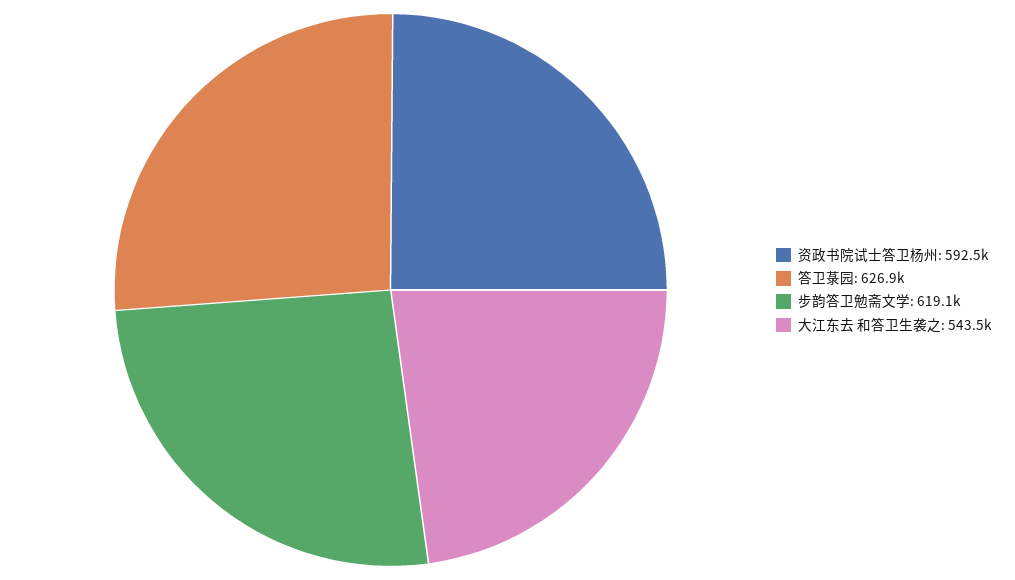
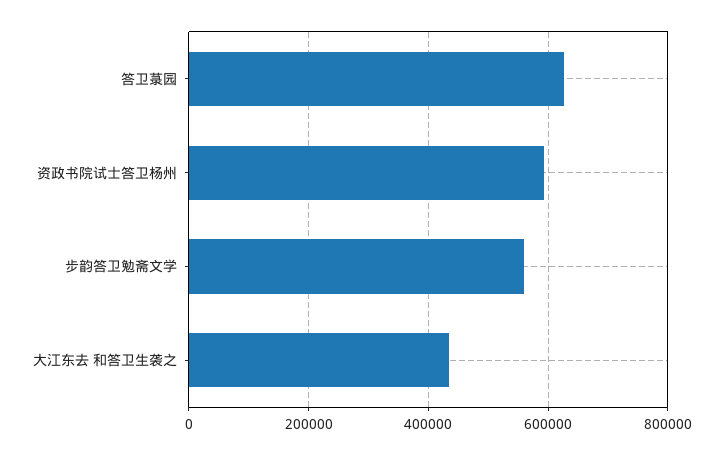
步韵答卫勉斋文学: 619100 -> 560000
大江东去 和答卫生袭之: 543500 -> 440000

